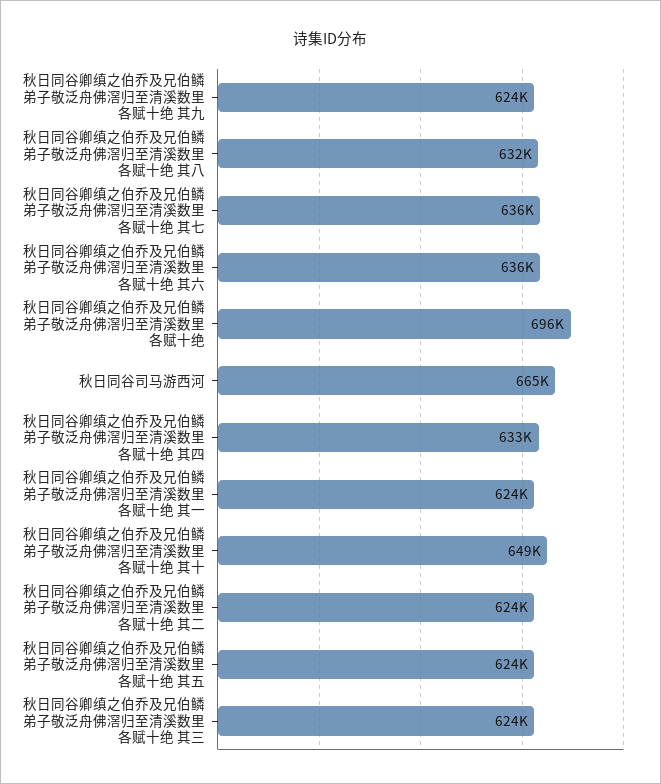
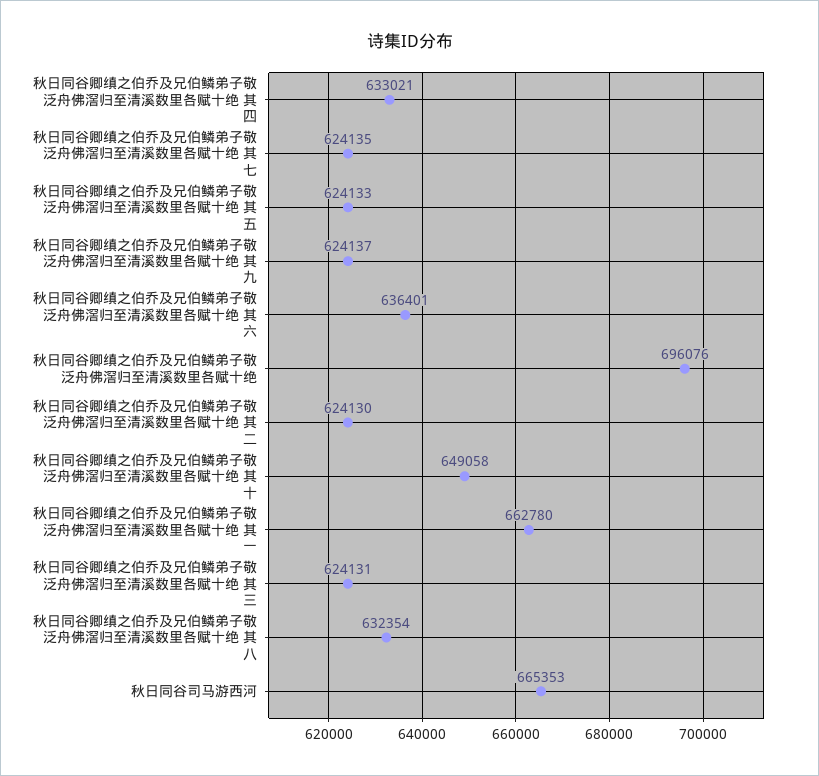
秋日同谷卿缜之伯乔及兄伯鳞弟子敬泛舟佛滘归至清溪数里各赋十绝 其七: 636000 -> 624135
秋日同谷卿缜之伯乔及兄伯鳞弟子敬泛舟佛滘归至清溪数里各赋十绝 其一: 624000 -> 662780

